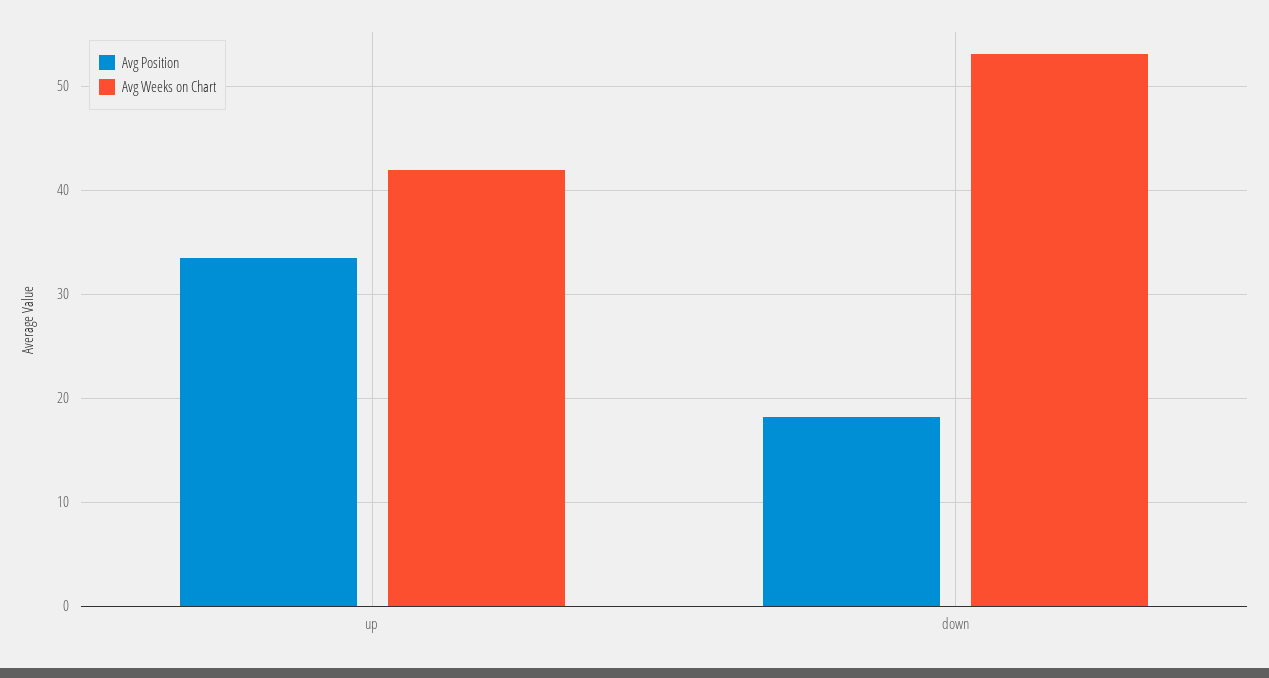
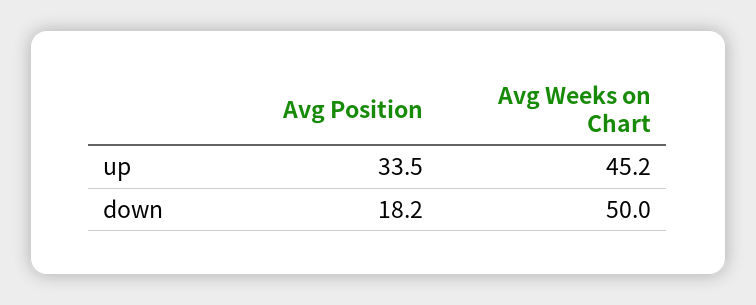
Avg Weeks on Chart, up: 42 -> 45.2
Avg Weeks on Chart, down: 53 -> 50

